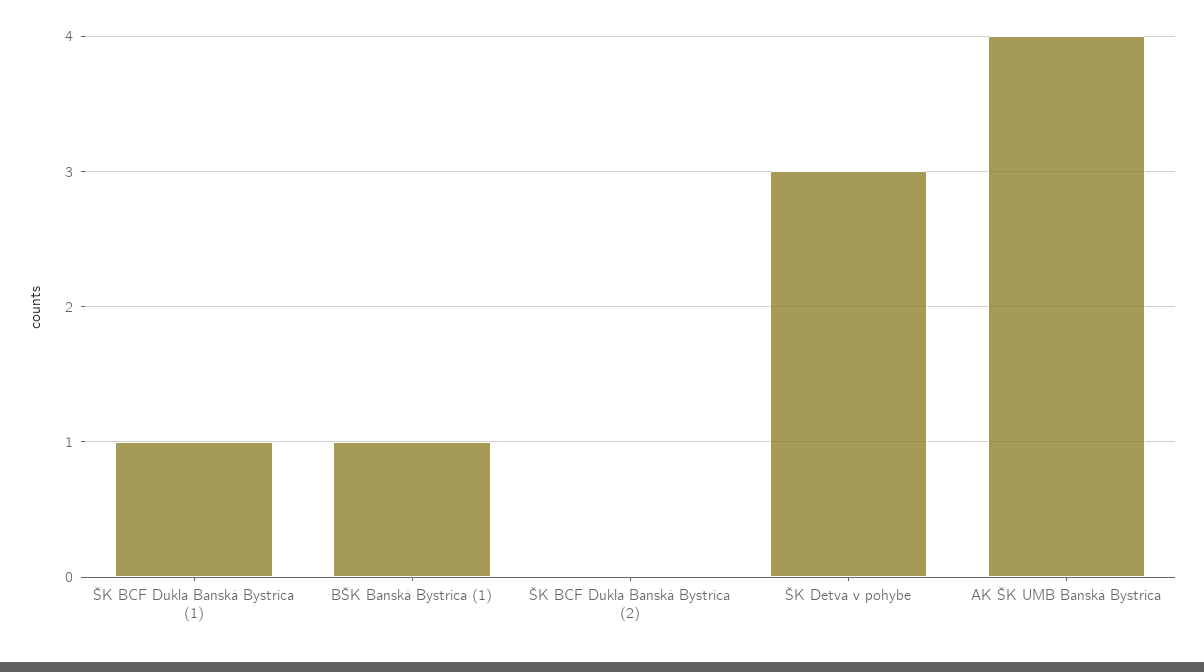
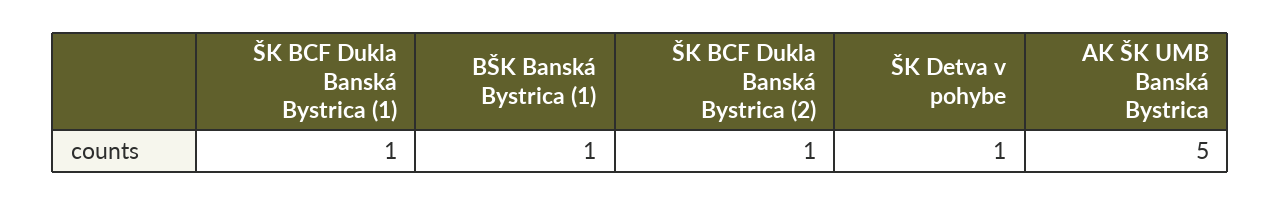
ŠK BCF Dukla Banská Bystrica (2): 0 -> 1
ŠK Detva v pohybe: 3 -> 1
AK ŠK UMB Banská Bystrica: 4 -> 5

